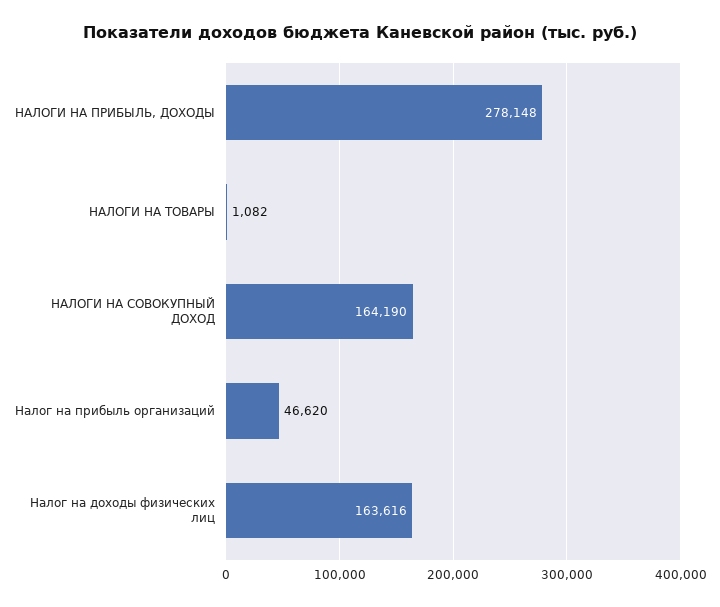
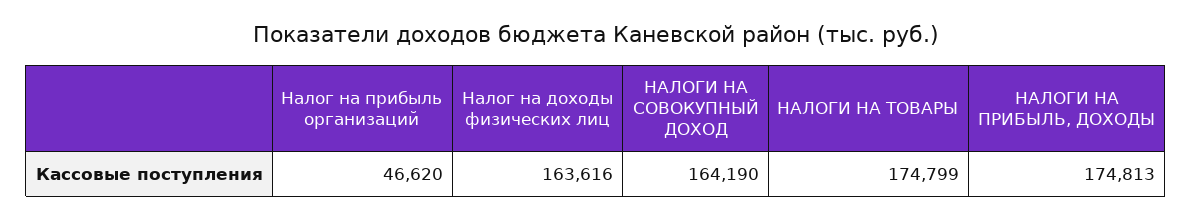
НАЛОГИ НА ПРИБЫЛЬ, ДОХОДЫ: 278148 -> 174813
НАЛОГИ НА ТОВАРЫ: 1082 -> 174799

